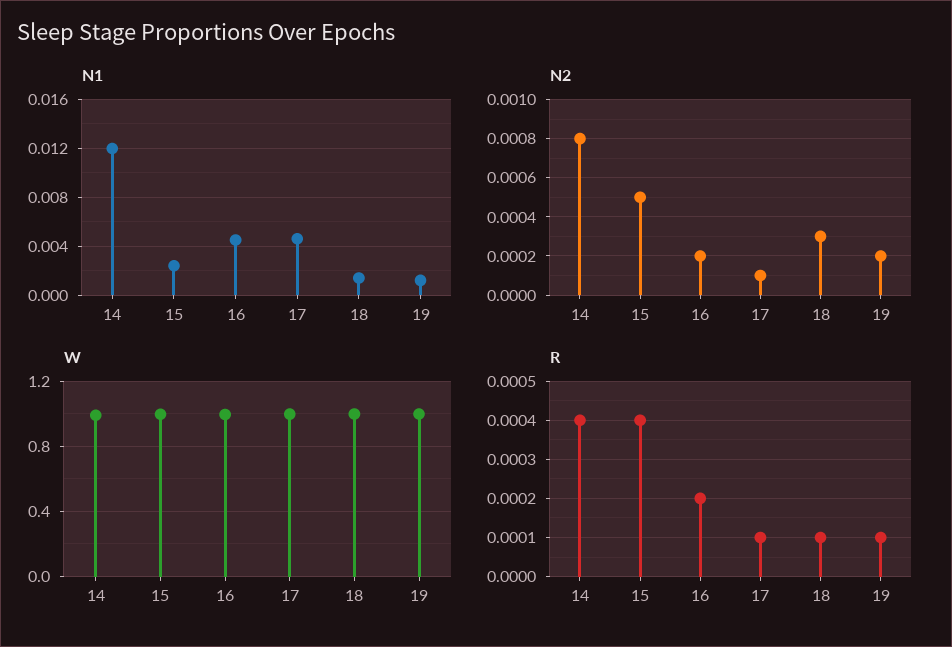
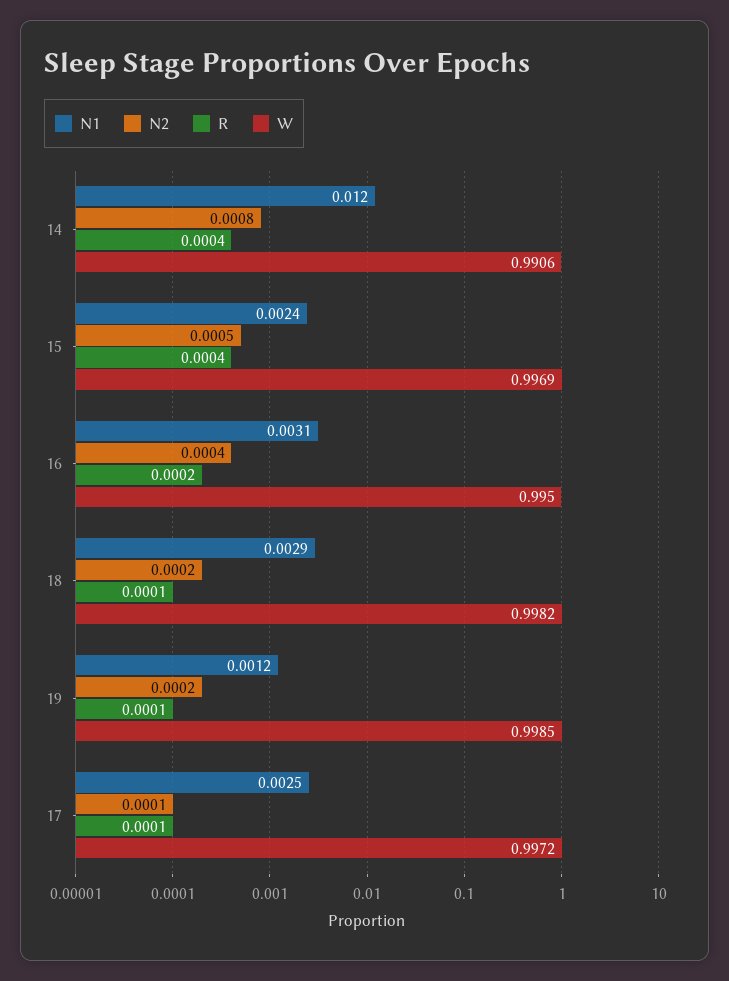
N1, 16: 0.0045 -> 0.0031
N1, 17: 0.0045 -> 0.0025
N1, 18: 0.0015 -> 0.0029
N2, 16: 0.0002 -> 0.0004
N2, 18: 0.0003 -> 0.0002

